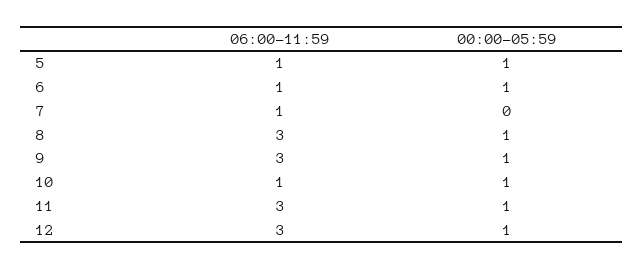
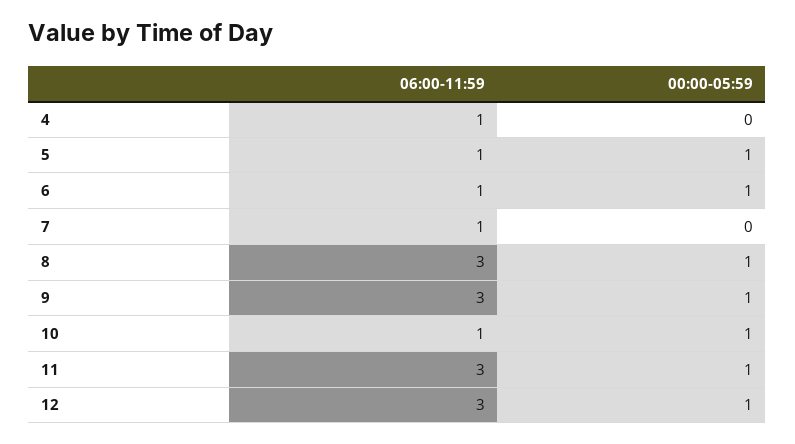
06:00-11:59, 4: none -> 1
00:00-05:59, 4: none -> 0

